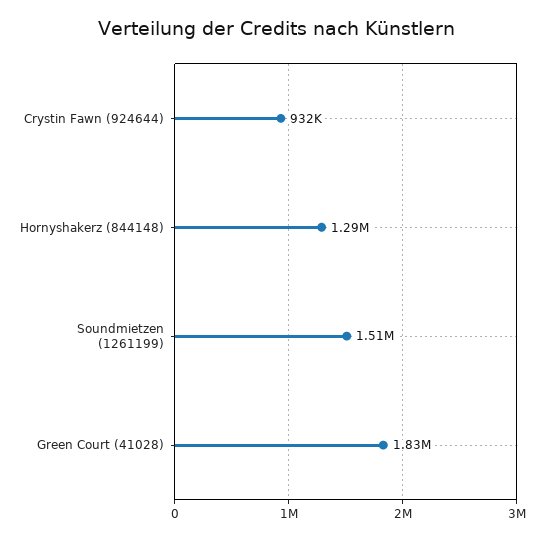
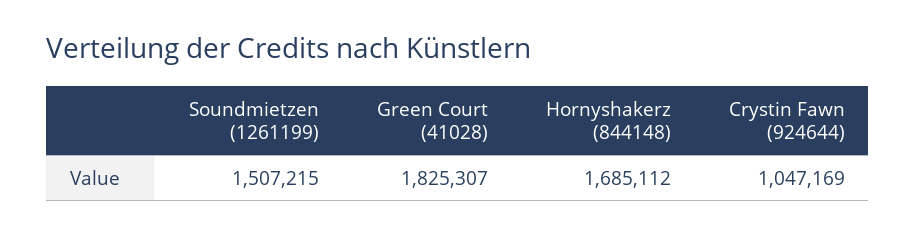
Crystin Fawn (924644): 932000 -> 1047169
Hornyshakerz (844148): 1290000 -> 1685112

